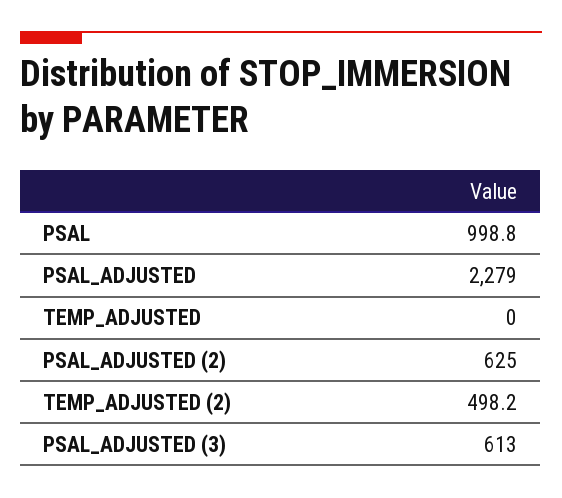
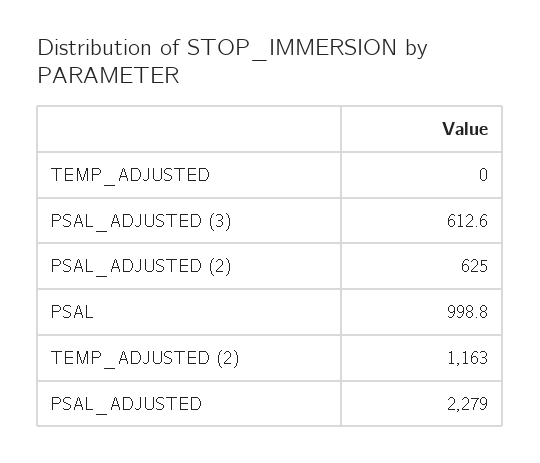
TEMP_ADJUSTED (2): 498.2 -> 1163
PSAL_ADJUSTED (3): 613 -> 612.6

